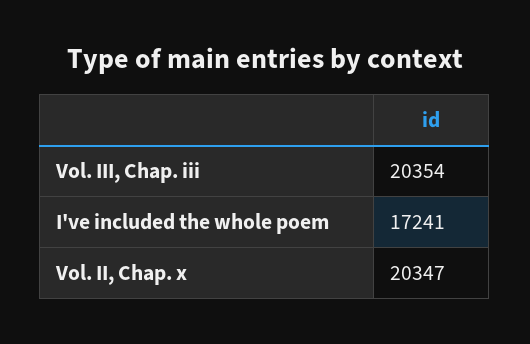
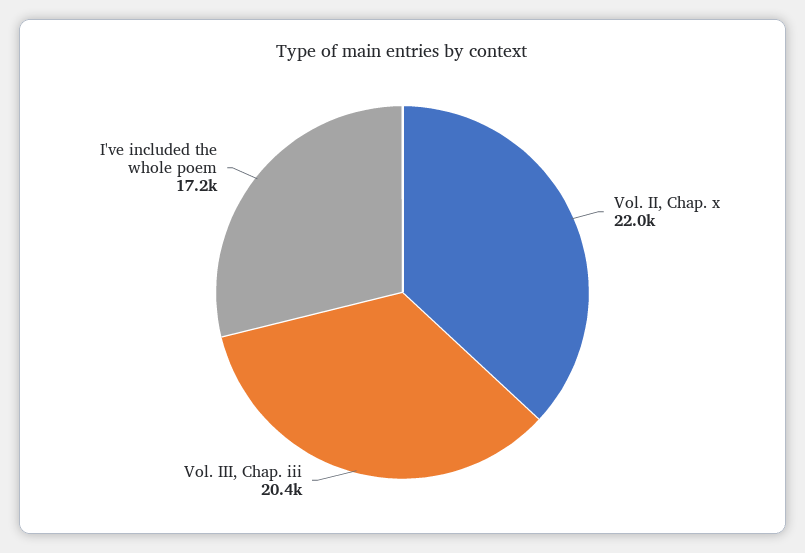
Vol. II, Chap. x: 20347 -> 22000

